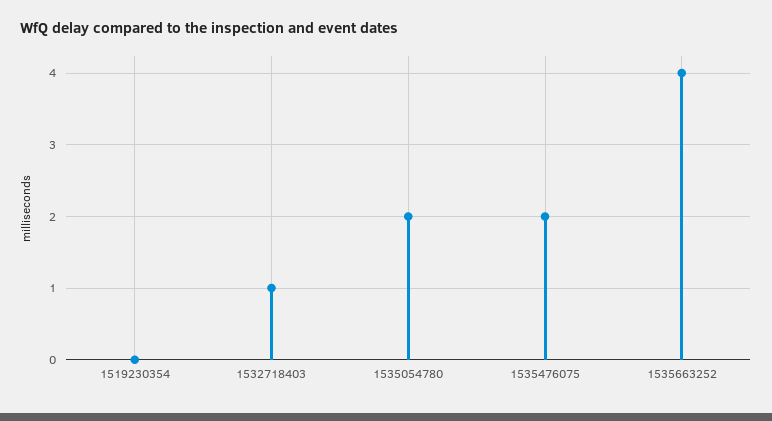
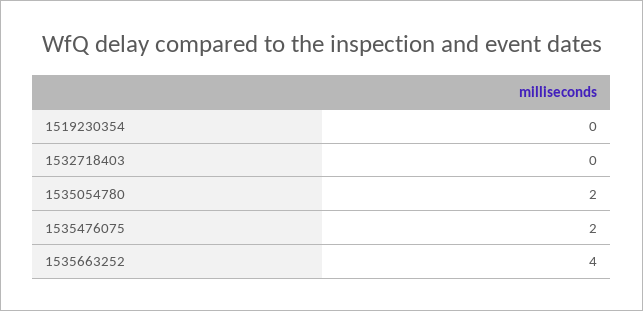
1532718403: 1 -> 0

